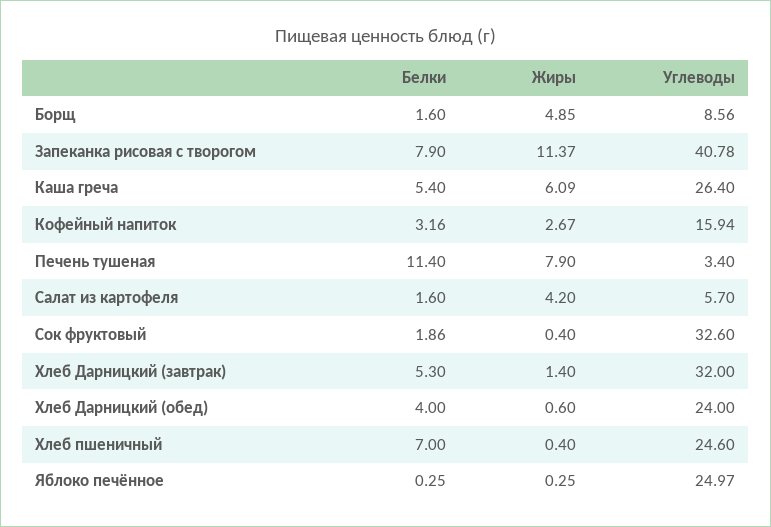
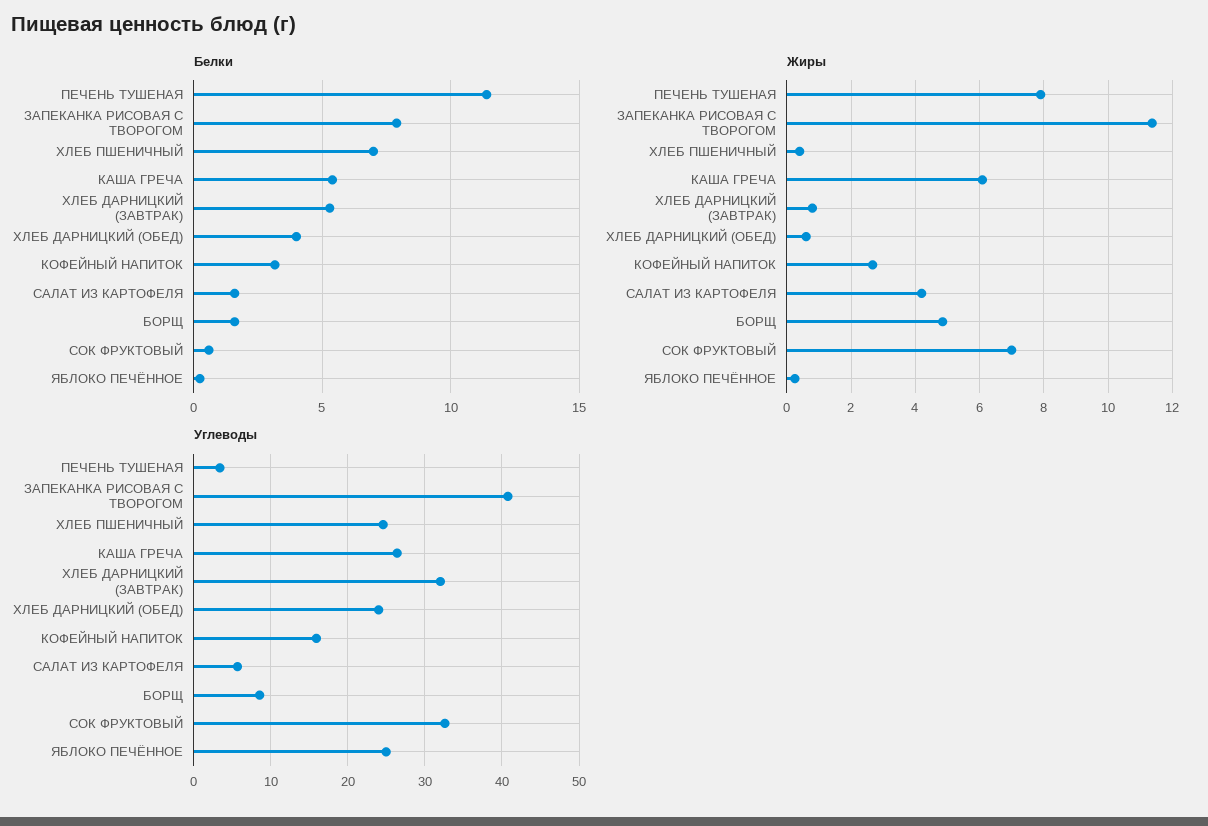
Белки, Сок фруктовый: 1.86 -> 0.5
Жиры, Сок фруктовый: 0.4 -> 7
Жиры, Хлеб Дарницкий (завтрак): 1.4 -> 0.8

